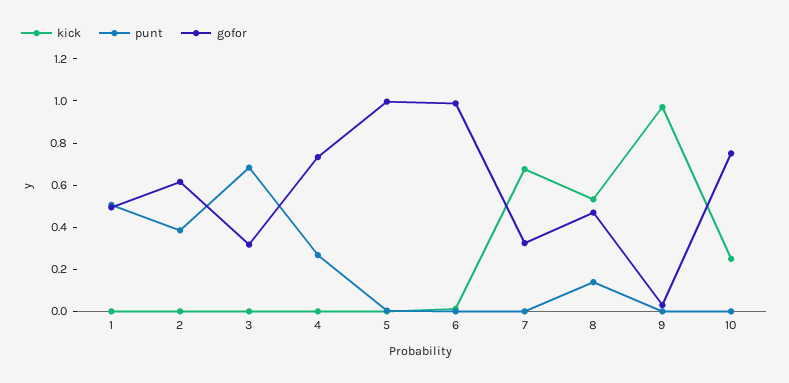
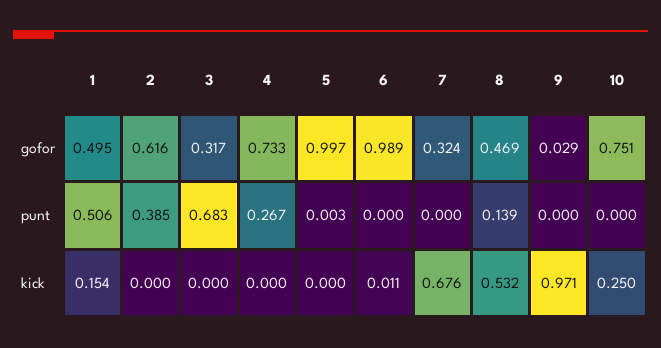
kick, 1: 0 -> 0.154

